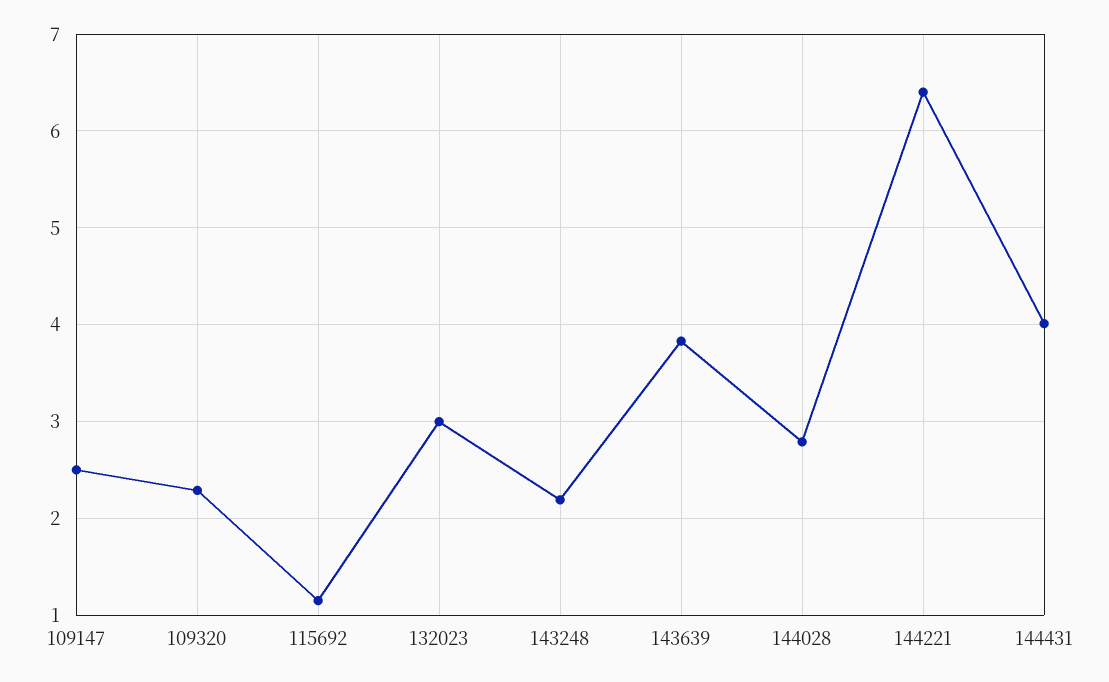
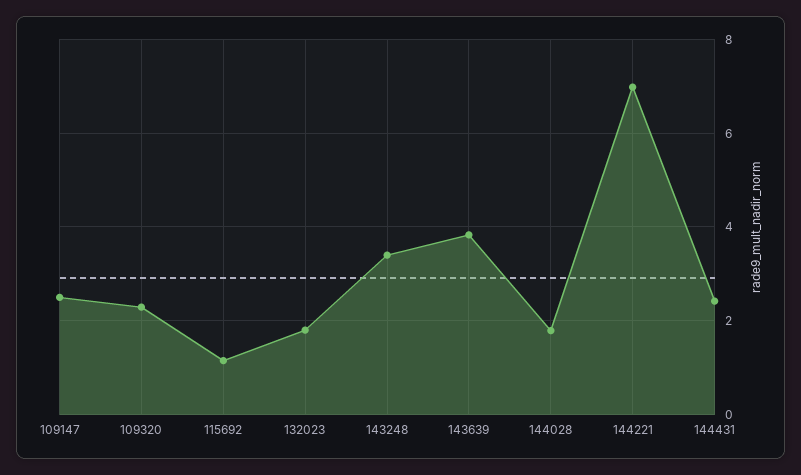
132023: 3 -> 1.8
143248: 2.2 -> 3.4
144028: 2.8 -> 1.8
144221: 6.4 -> 7
144431: 4 -> 2.4

